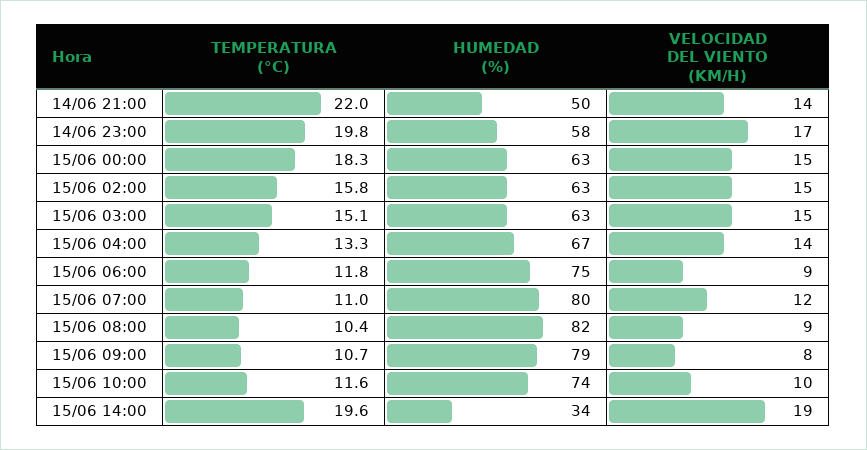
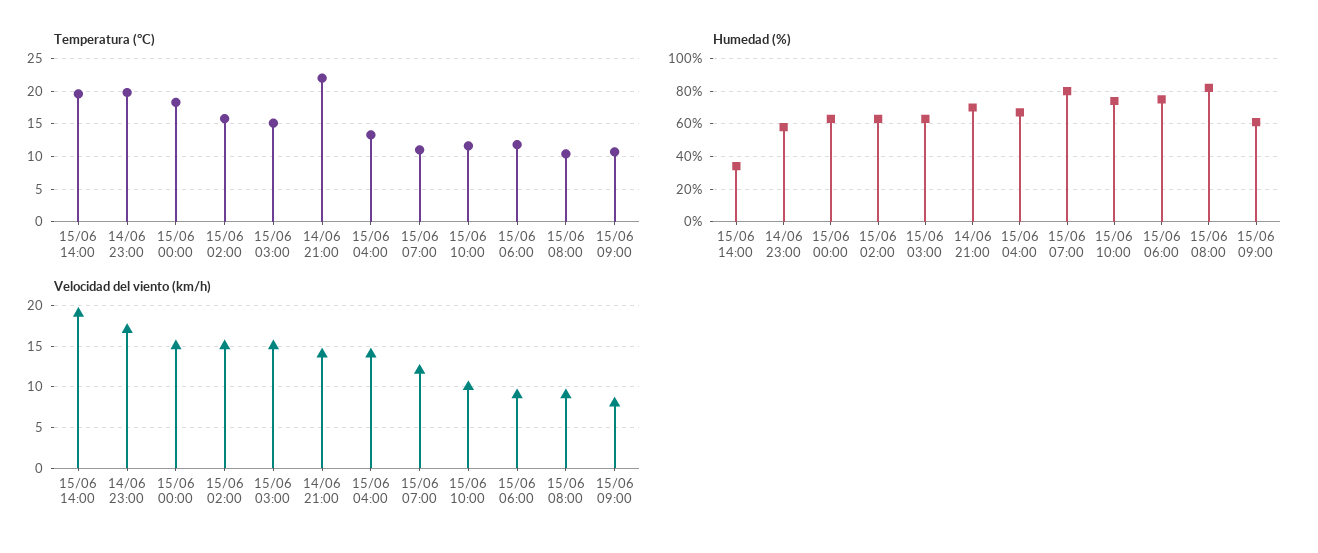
HUMEDAD (%), 14/06 21:00: 50 -> 70
HUMEDAD (%), 15/06 09:00: 79 -> 60

